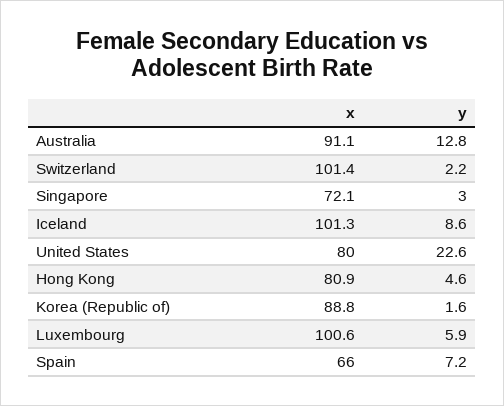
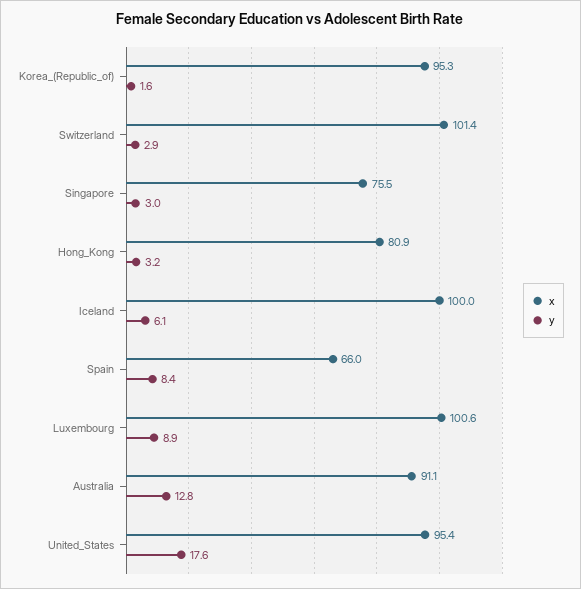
y, Switzerland: 2.2 -> 2.9
x, Singapore: 72.1 -> 75.5
x, Iceland: 101.3 -> 100
y, Iceland: 8.6 -> 6.1
x, United States: 80 -> 95.4
y, United States: 22.6 -> 17.6
y, Hong Kong: 4.6 -> 3.2
x, Korea (Republic of): 88.8 -> 95.3
y, Luxembourg: 5.9 -> 8.9
y, Spain: 7.2 -> 8.4

